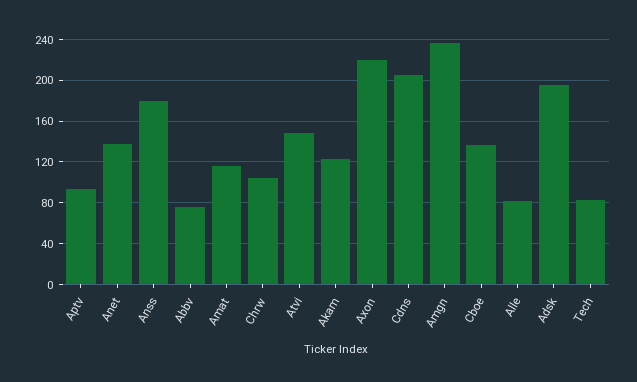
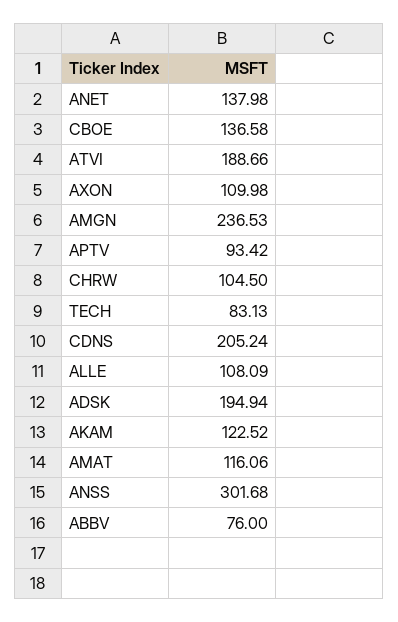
Anss: 180 -> 301.68
Atvi: 150 -> 188.66
Axon: 220 -> 109.98
Alle: 80 -> 108.09

